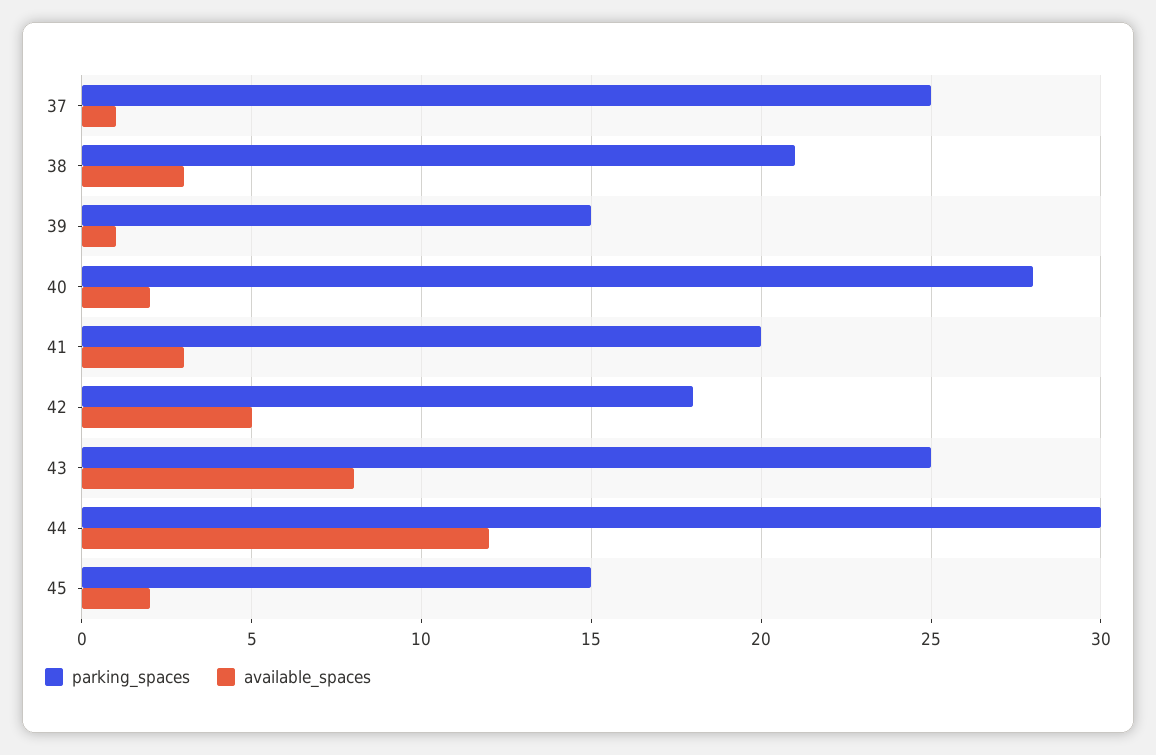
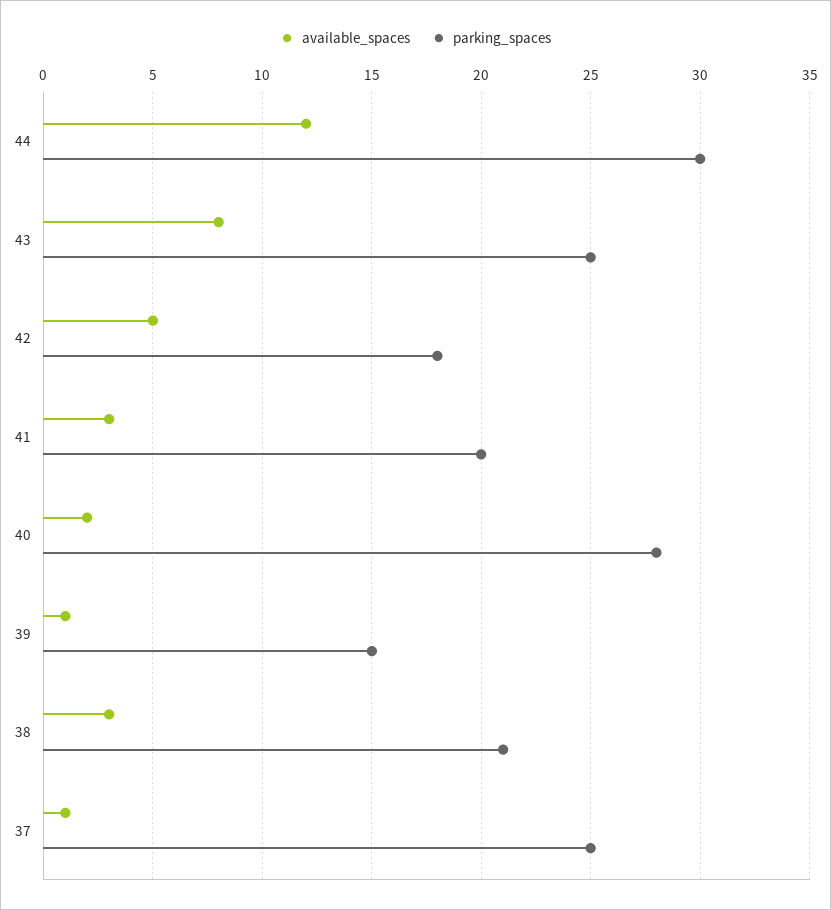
parking_spaces, 45: 15 -> none
available_spaces, 45: 2 -> none

